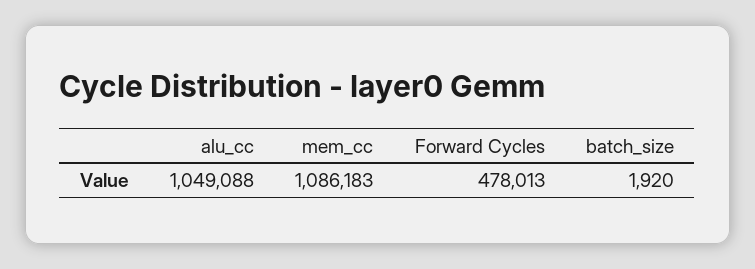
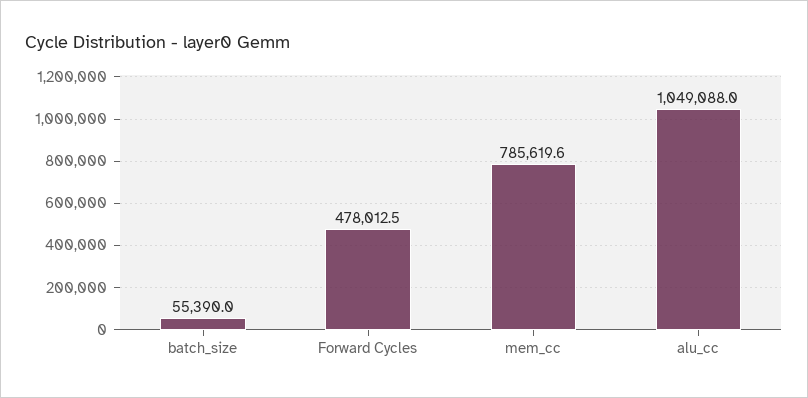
mem_cc: 1086183 -> 785619.6
batch_size: 1920 -> 55390

